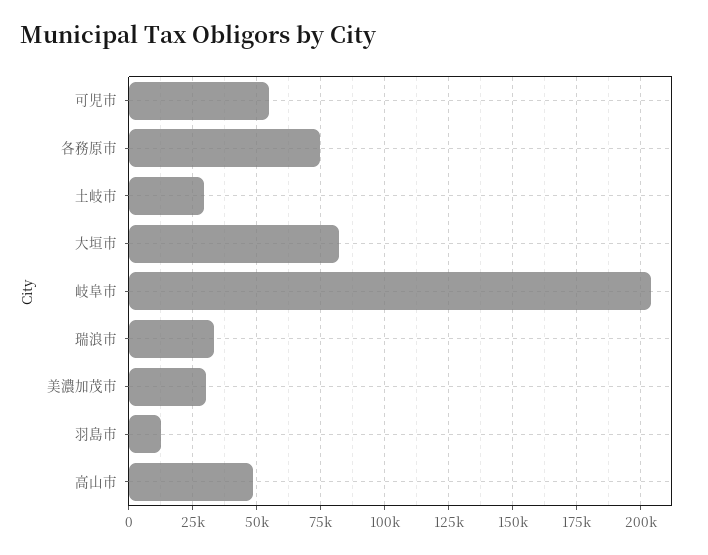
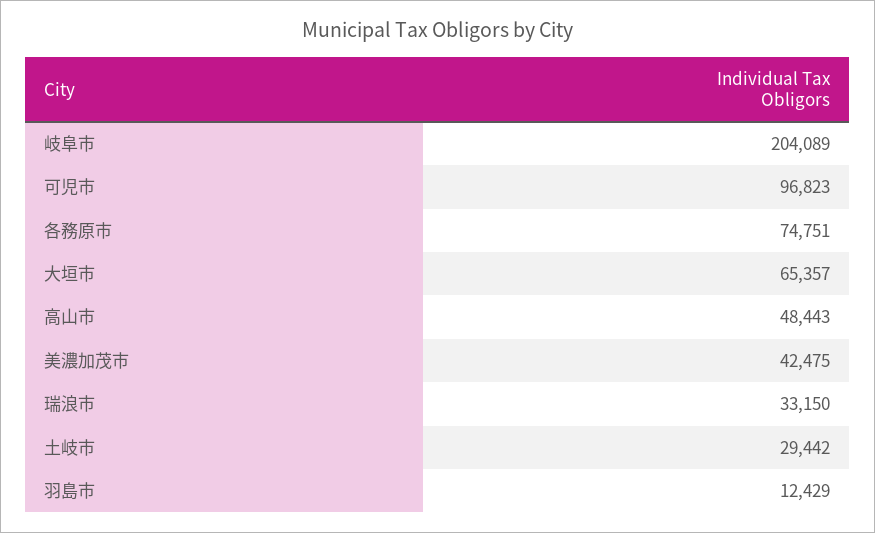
可児市: 55000 -> 96823
大垣市: 82500 -> 65357
美濃加茂市: 30000 -> 42475

